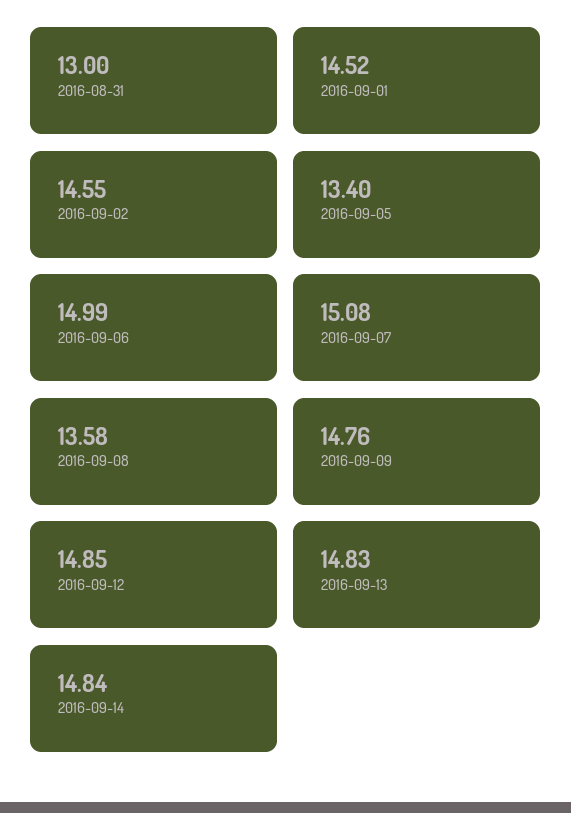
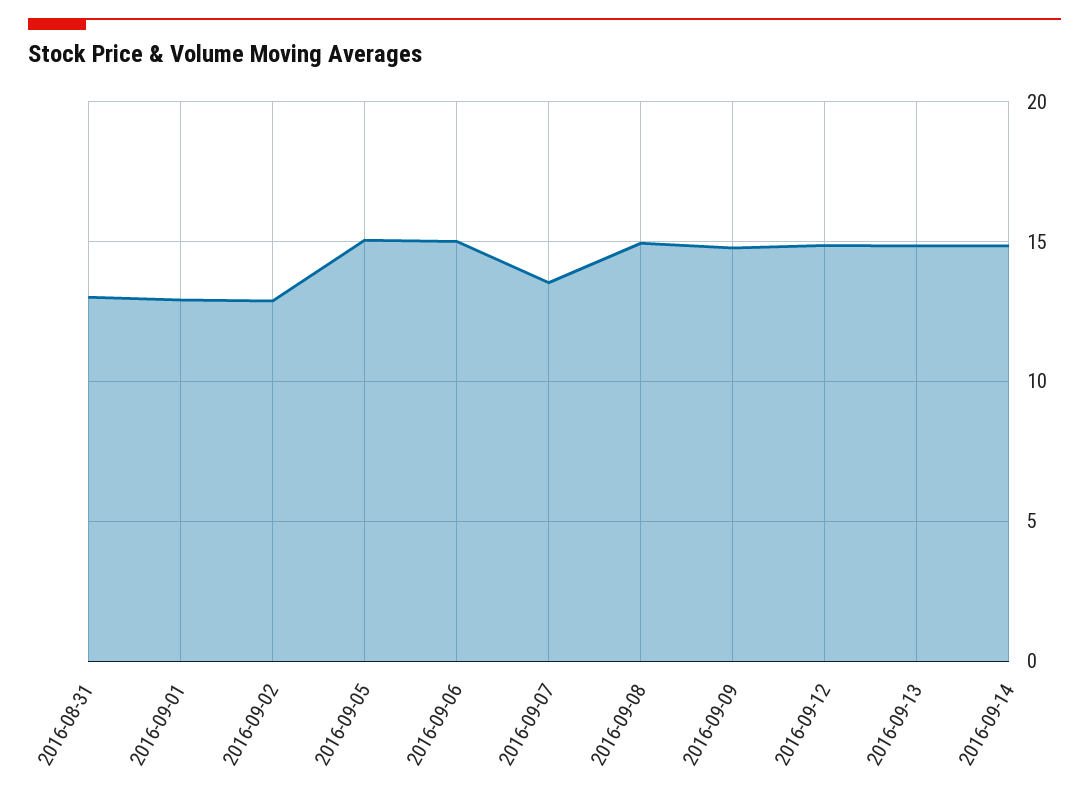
2016-09-01: 14.52 -> 13
2016-09-02: 14.55 -> 13
2016-09-05: 13.4 -> 15
2016-09-07: 15.08 -> 13.5
2016-09-08: 13.58 -> 15

